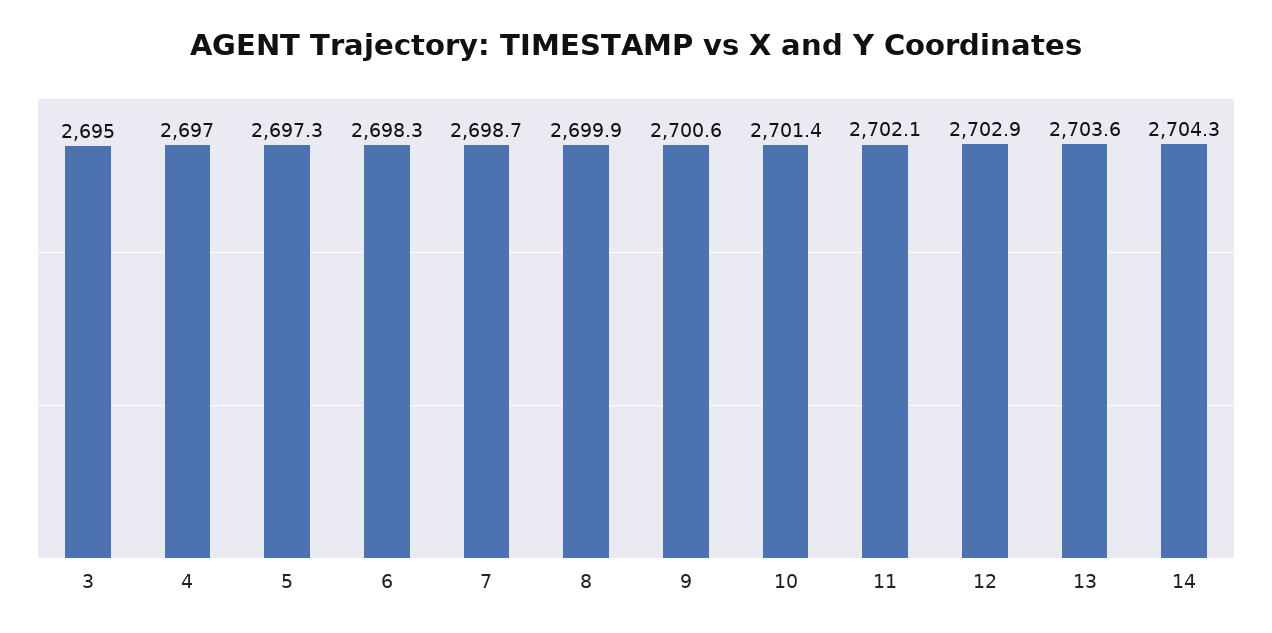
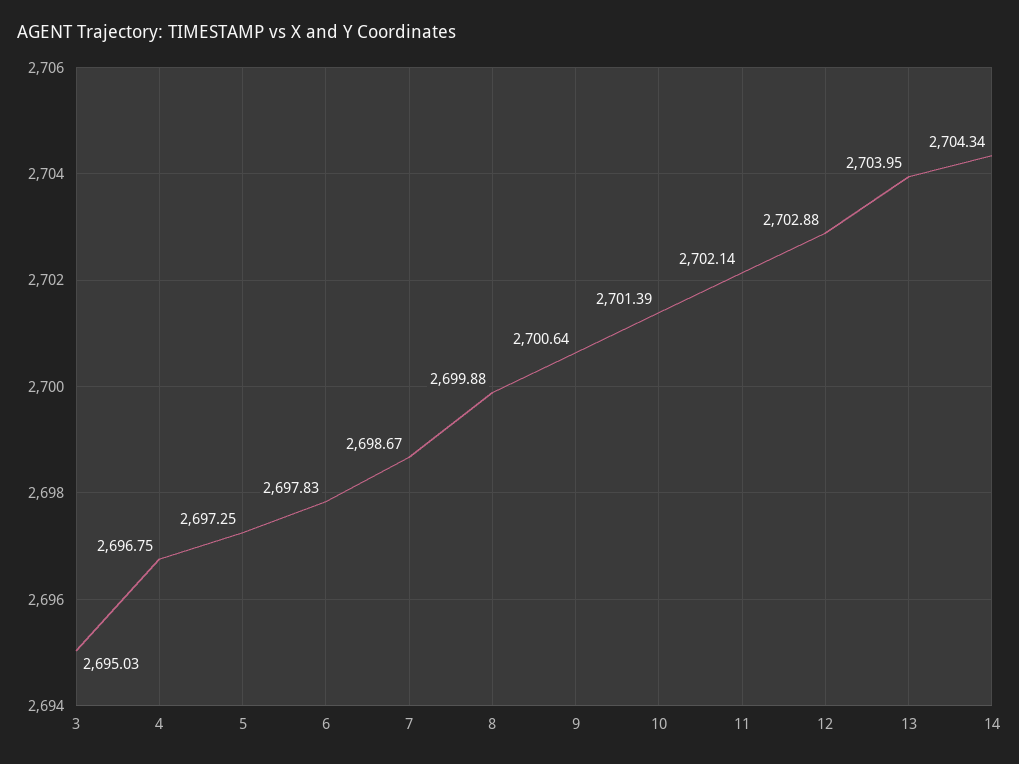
4: 2697 -> 2696.75
6: 2698.3 -> 2697.83
13: 2703.6 -> 2703.95

